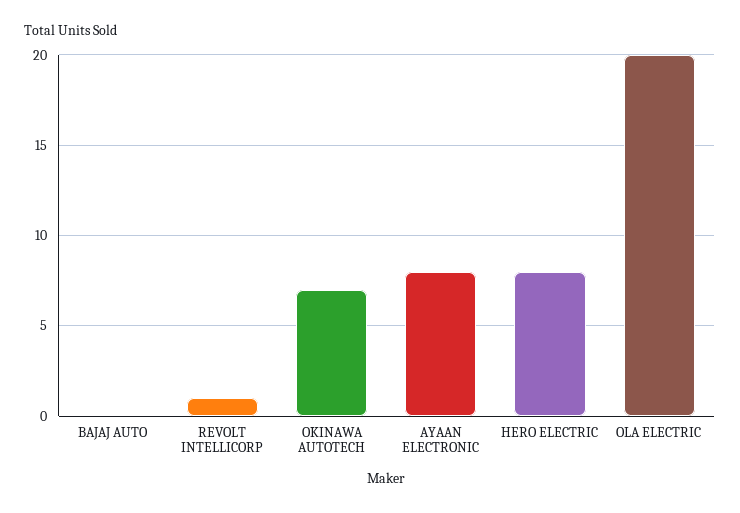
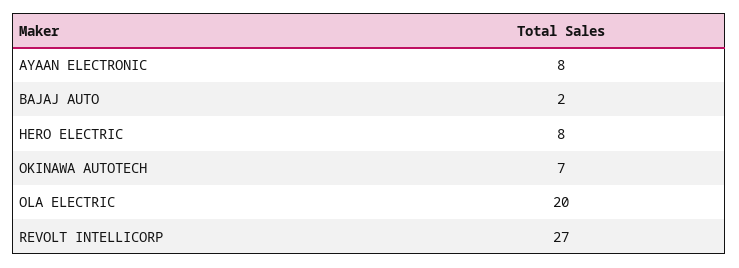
BAJAJ AUTO: 0 -> 2
REVOLT INTELLICORP: 1 -> 27

